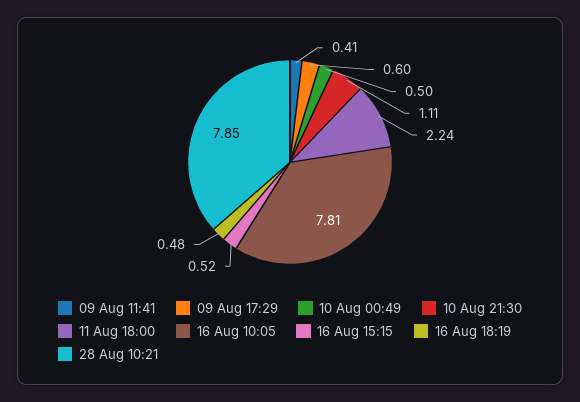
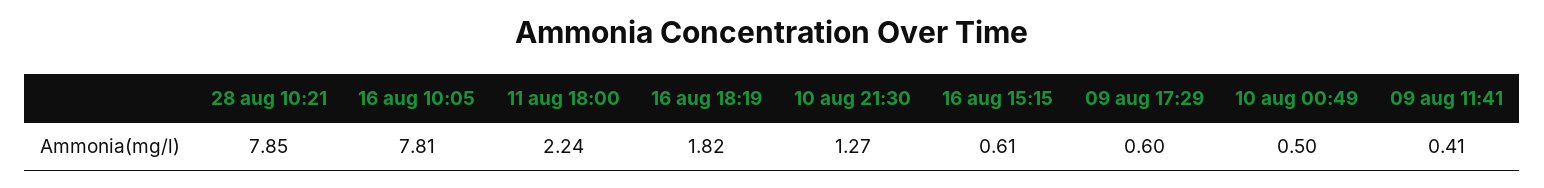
10 Aug 21:30: 1.11 -> 1.27
16 Aug 15:15: 0.52 -> 0.61
16 Aug 18:19: 0.48 -> 1.82

